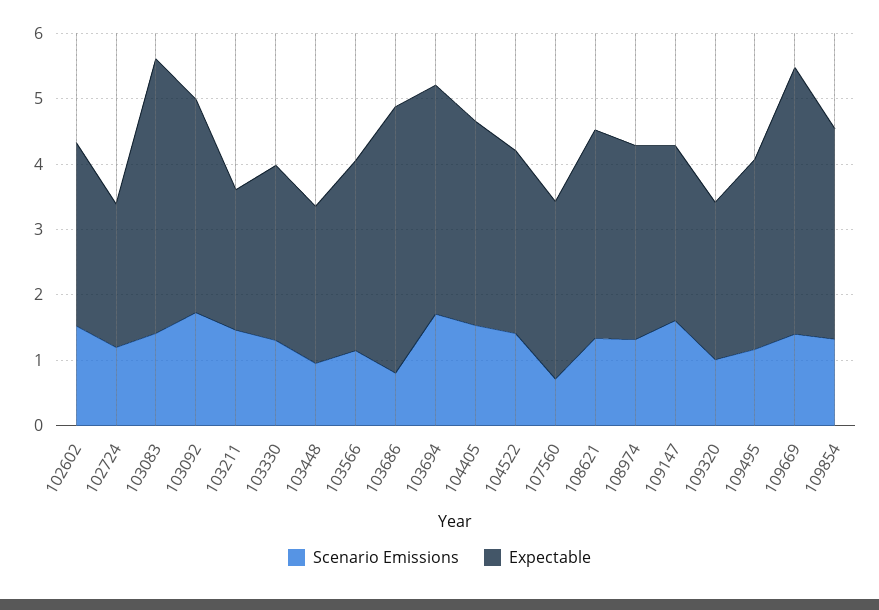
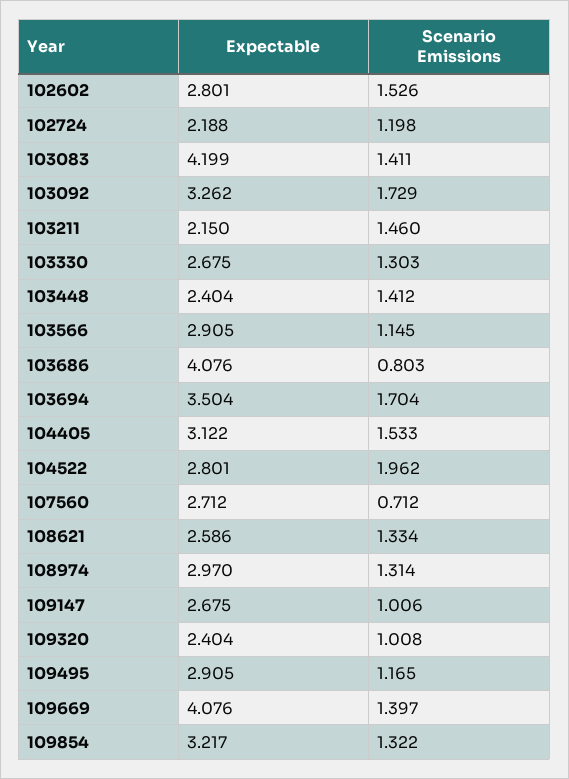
Scenario Emissions, 103448: 1 -> 1.412
Scenario Emissions, 104522: 1.4 -> 1.962
Expectable, 108621: 3.2 -> 2.586
Scenario Emissions, 109147: 1.6 -> 1.006

